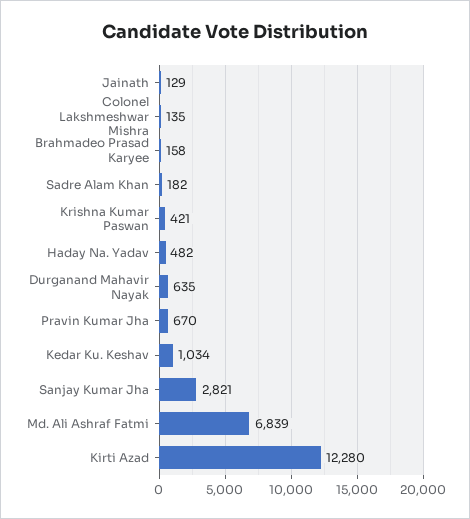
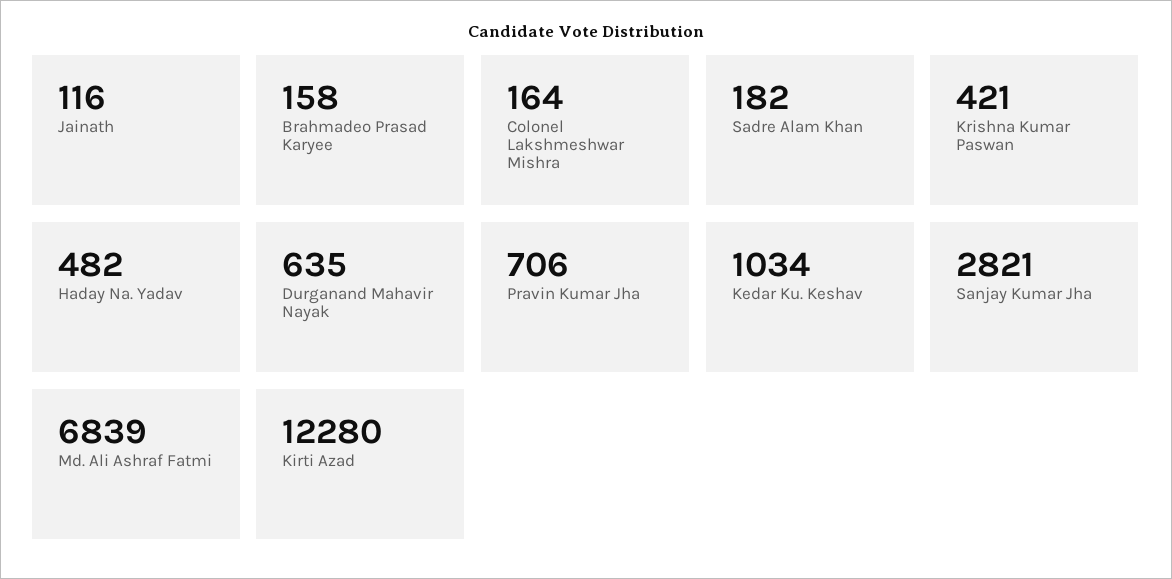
Jainath: 129 -> 116
Colonel Lakshmeshwar Mishra: 135 -> 164
Pravin Kumar Jha: 670 -> 706

